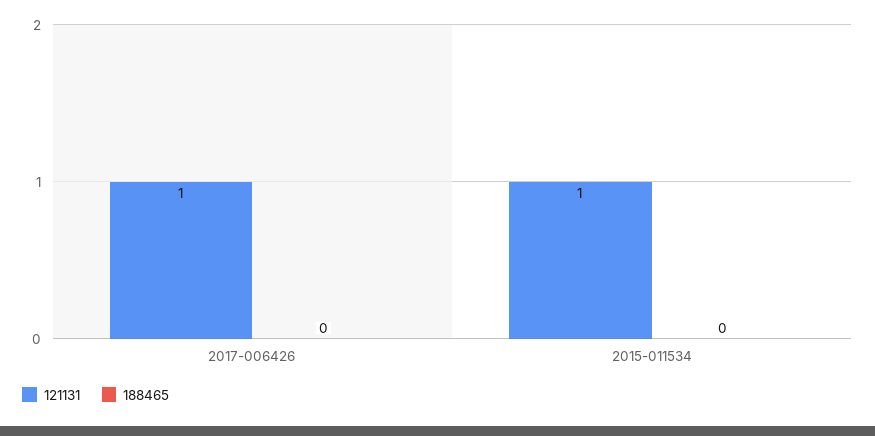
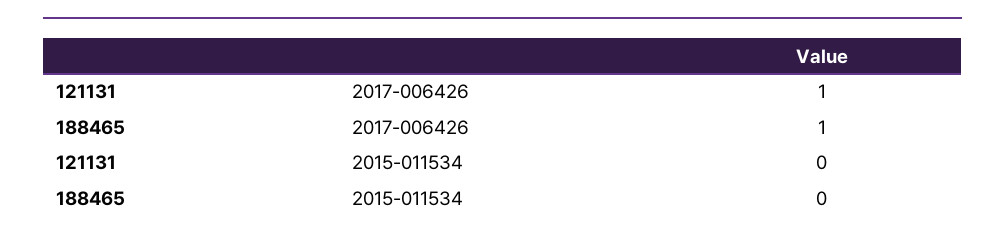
188465, 2017-006426: 0 -> 1
121131, 2015-011534: 1 -> 0

